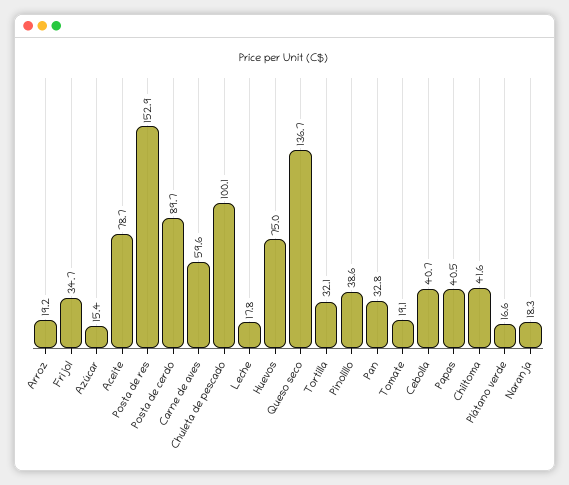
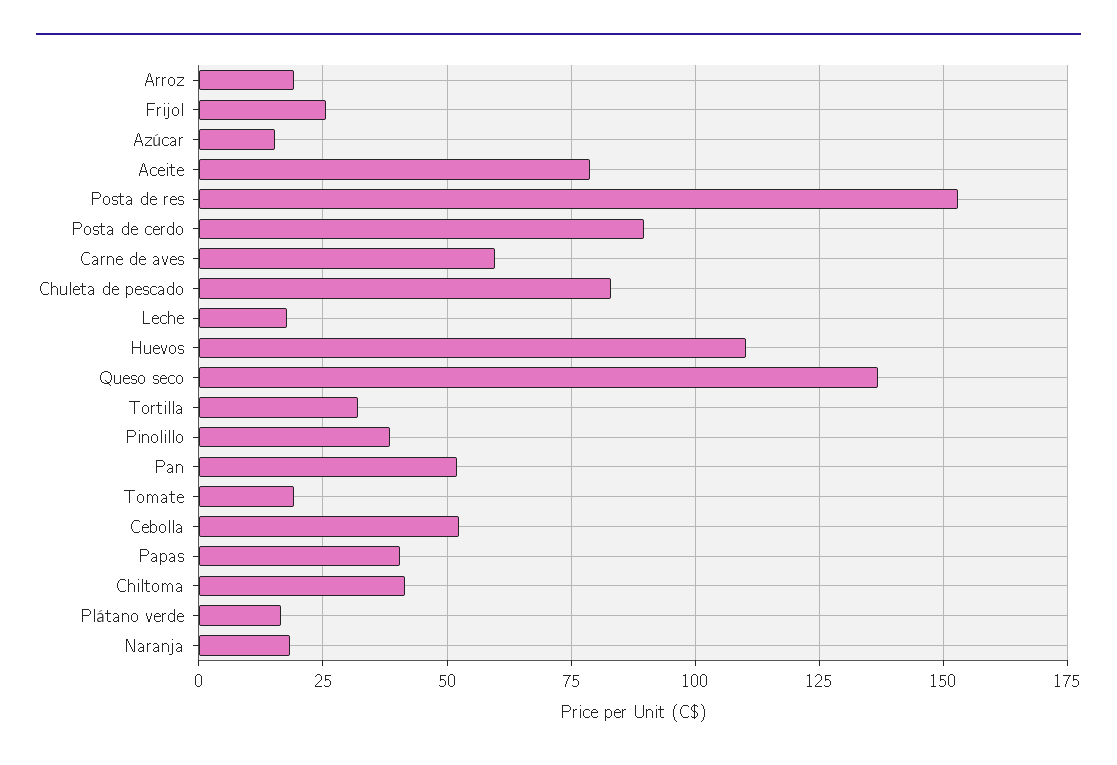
Frijol: 34.7 -> 25
Chuleta de pescado: 100.1 -> 82.5
Huevos: 75 -> 110
Pan: 32.8 -> 52.5
Cebolla: 40.7 -> 52.5

